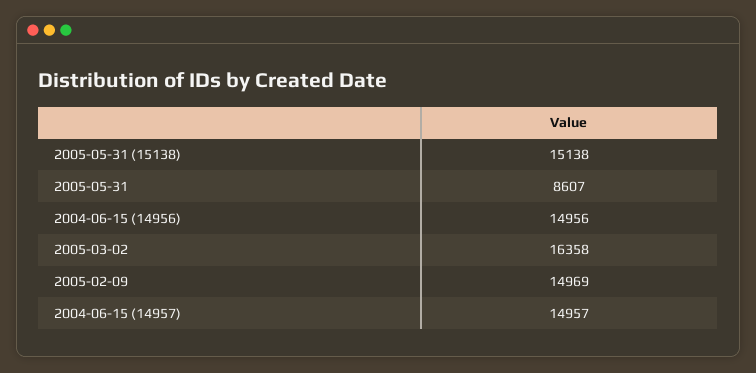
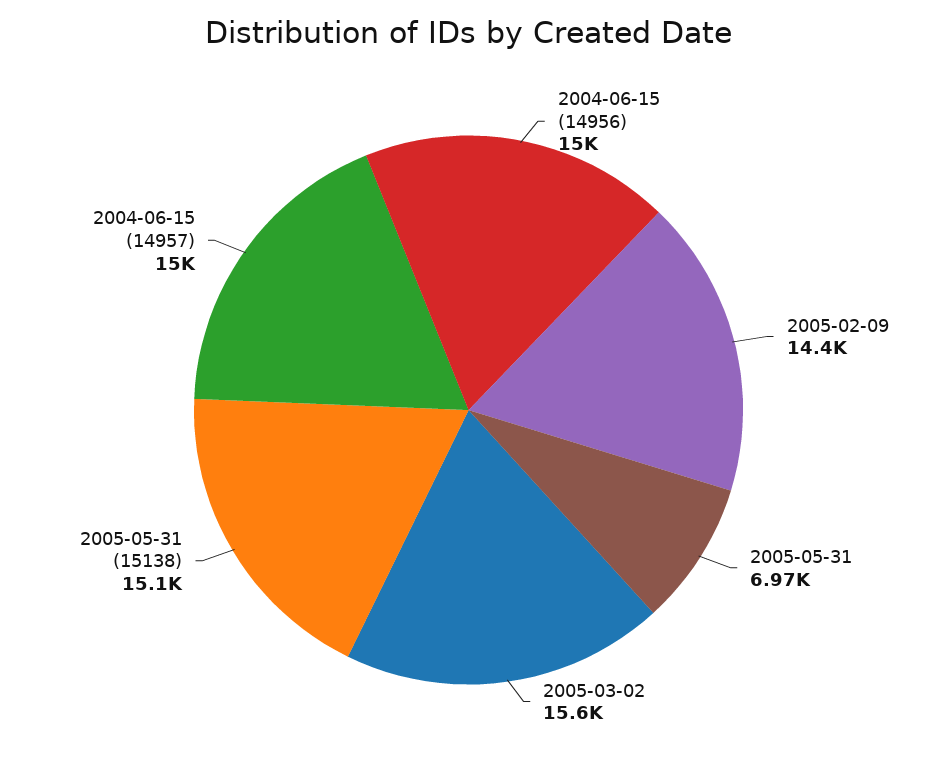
2005-05-31: 8607 -> 6970
2005-03-02: 16358 -> 15600
2005-02-09: 14969 -> 14400

